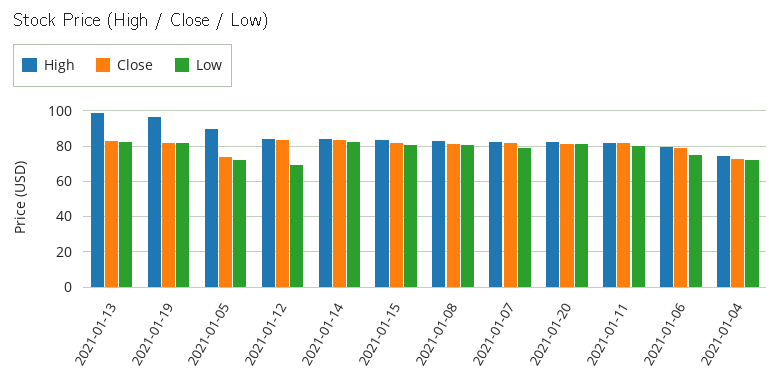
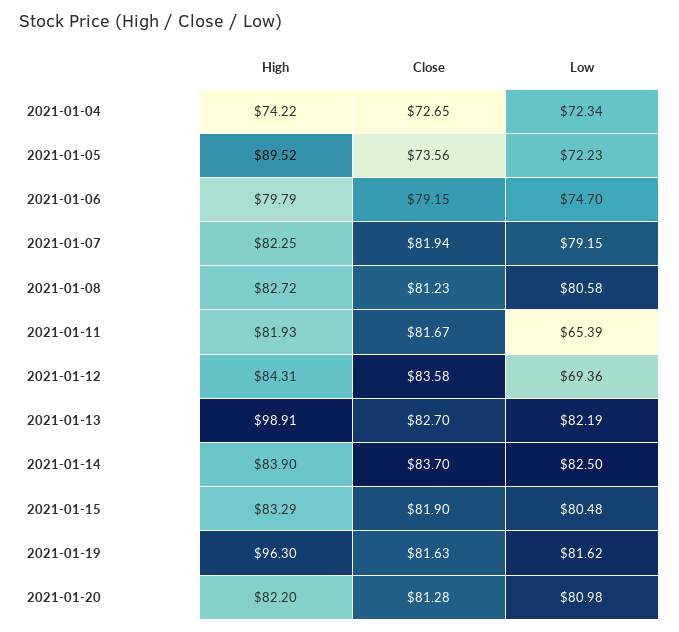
Low, 2021-01-11: 80 -> 65.39

